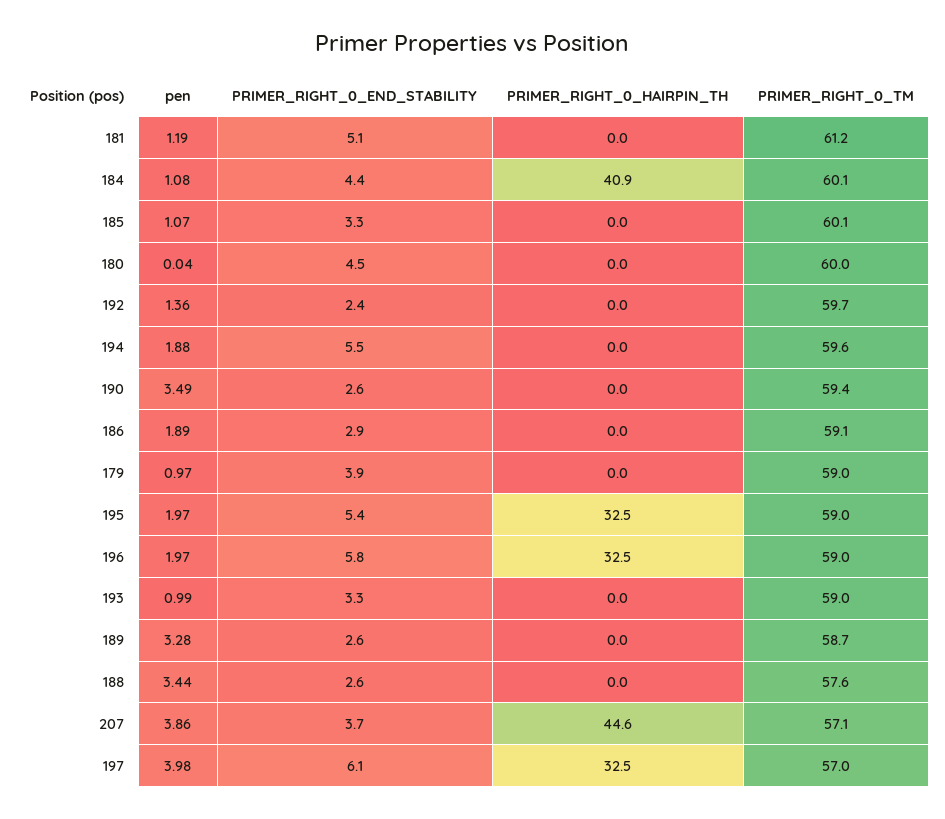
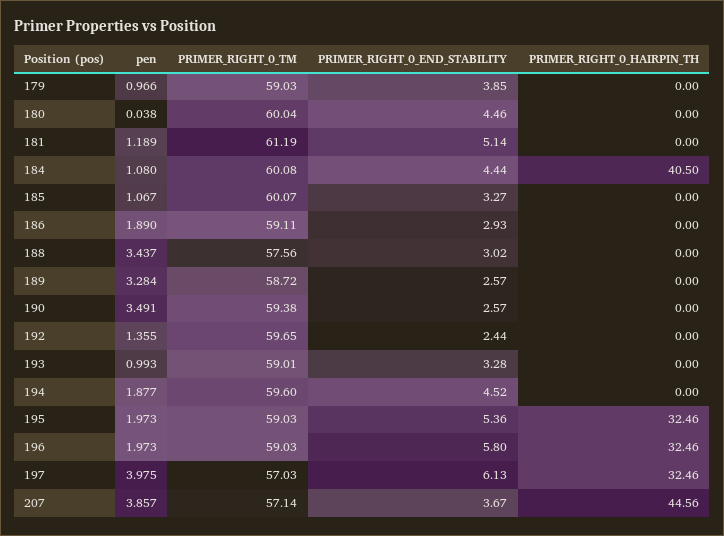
PRIMER_RIGHT_0_HAIRPIN_TH, 184: 40.9 -> 40.5
PRIMER_RIGHT_0_END_STABILITY, 194: 5.5 -> 4.52
PRIMER_RIGHT_0_END_STABILITY, 188: 2.6 -> 3.02

